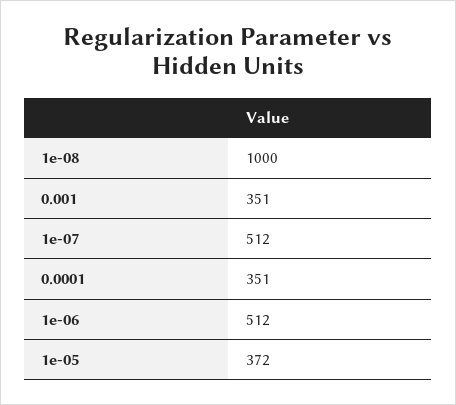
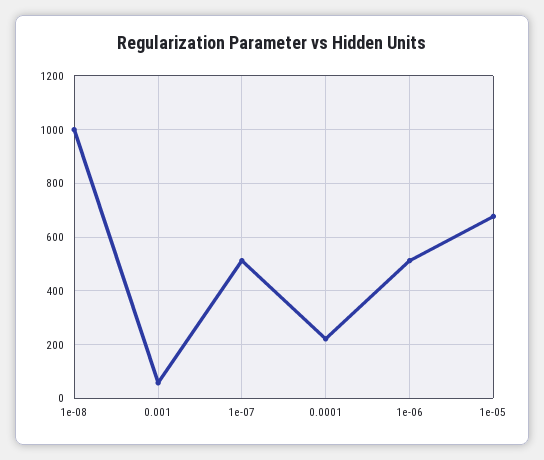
0.001: 351 -> 50
0.0001: 351 -> 225
1e-05: 372 -> 675

